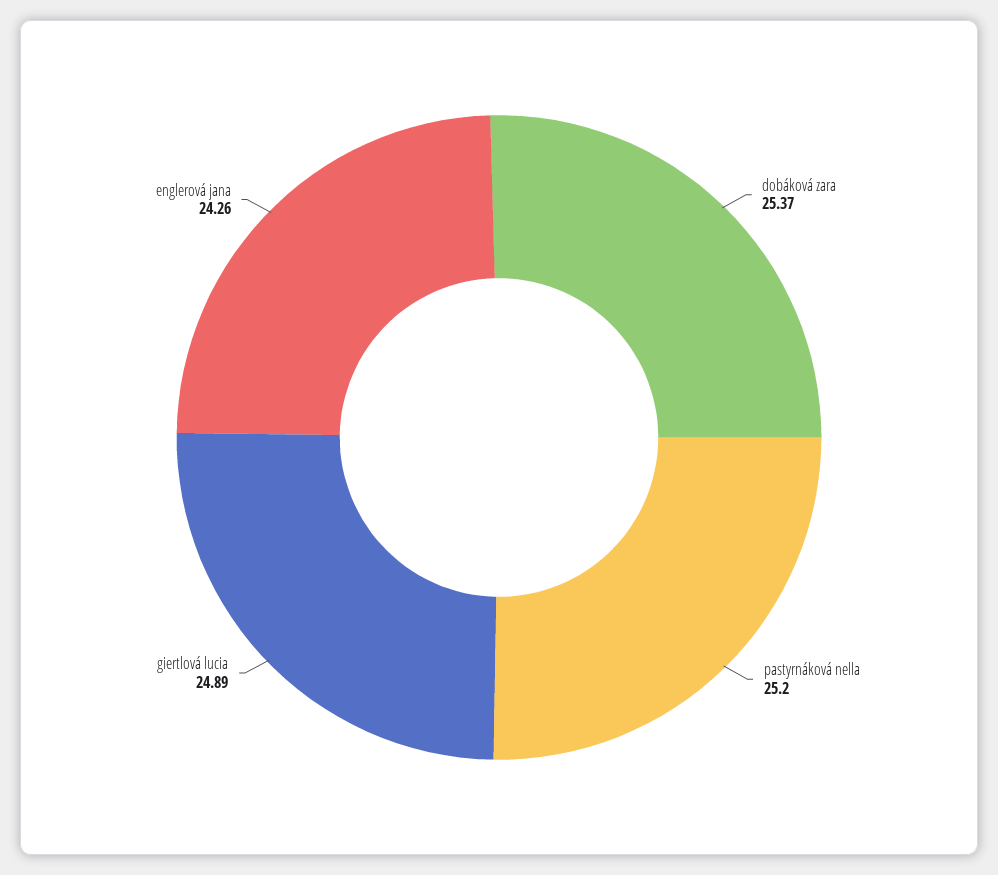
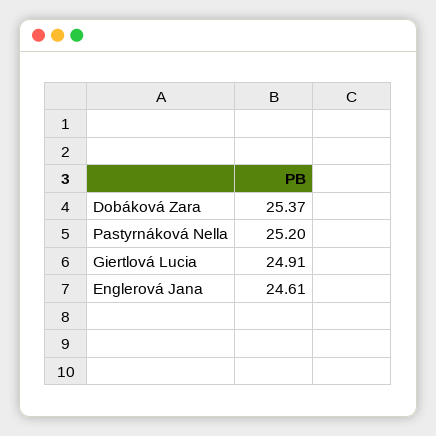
giertlová lucia: 24.89 -> 24.91
englerová jana: 24.26 -> 24.61

